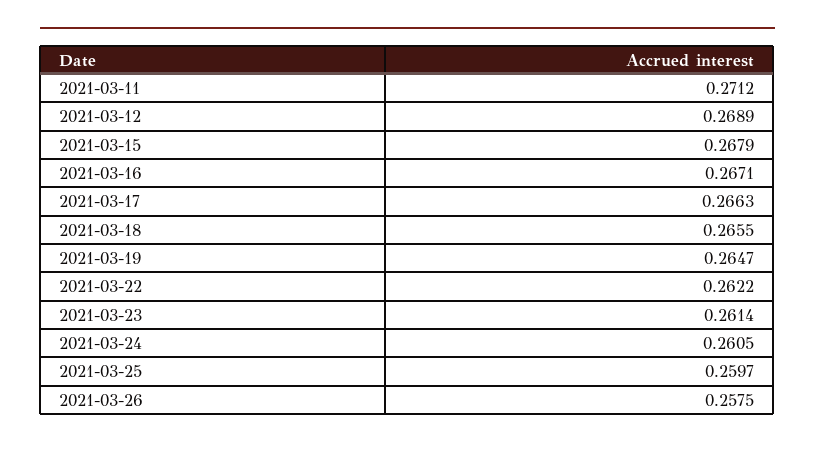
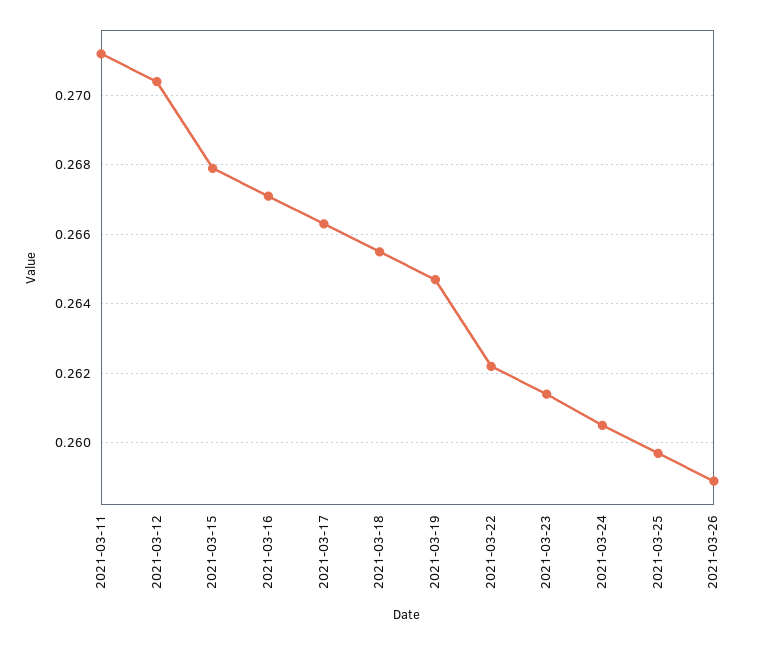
2021-03-12: 0.2689 -> 0.2705
2021-03-26: 0.2575 -> 0.259

